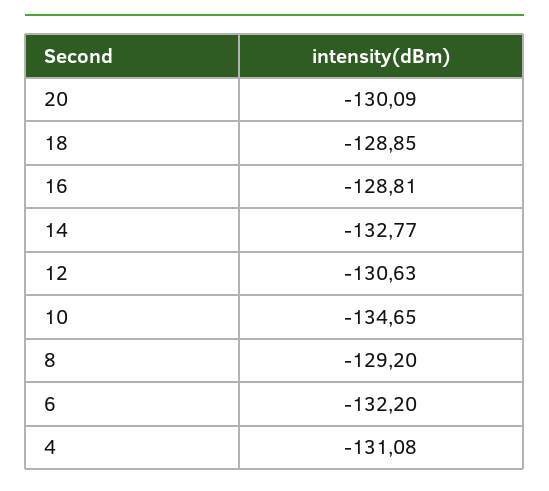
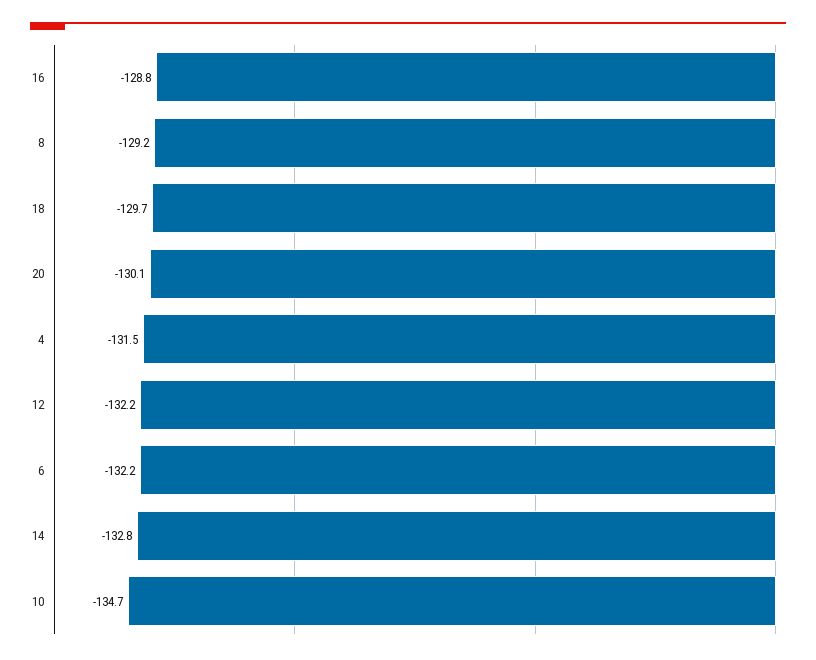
18: -128.85 -> -129.7
12: -130.63 -> -132.2
4: -131.08 -> -131.5

